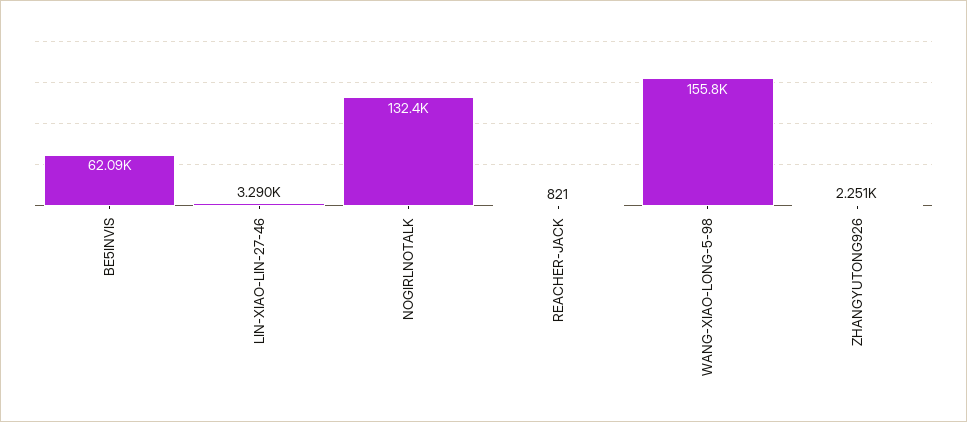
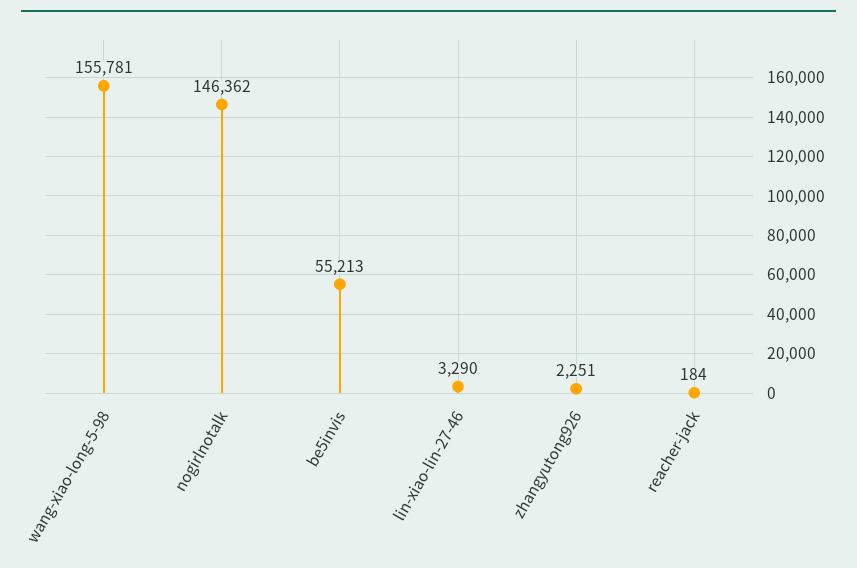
BE5INVIS: 62090 -> 55213
NOGIRLNOTALK: 132400 -> 146362
REACHER-JACK: 821 -> 184

